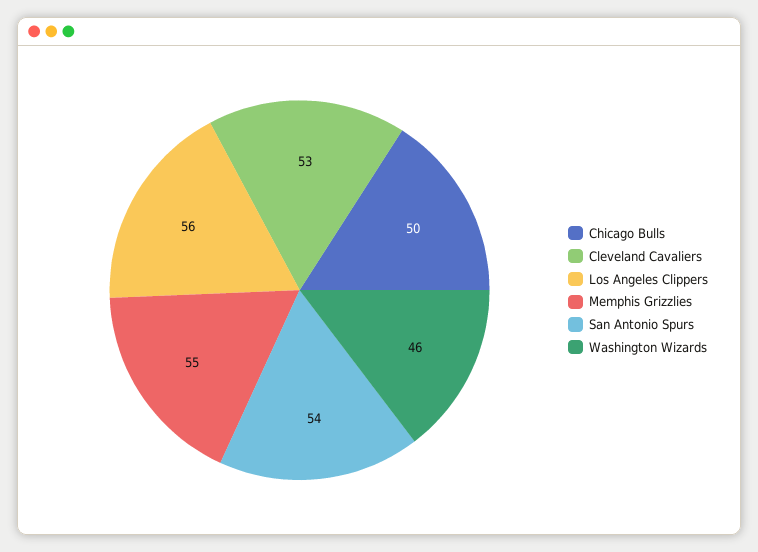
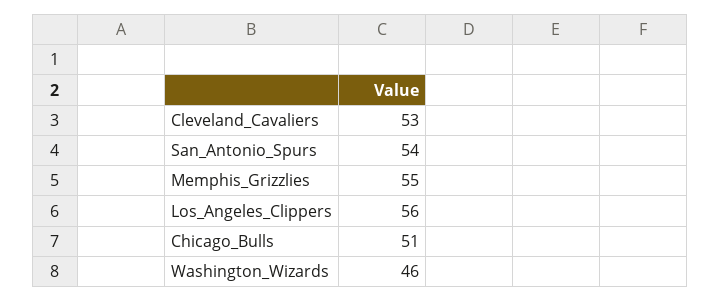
Chicago Bulls: 50 -> 51

